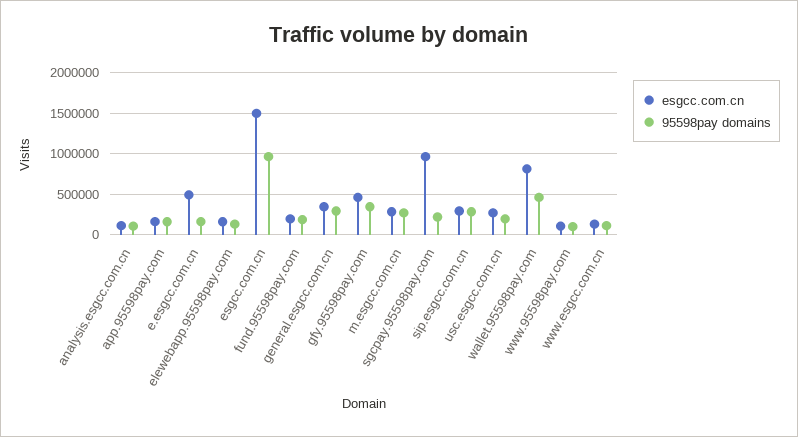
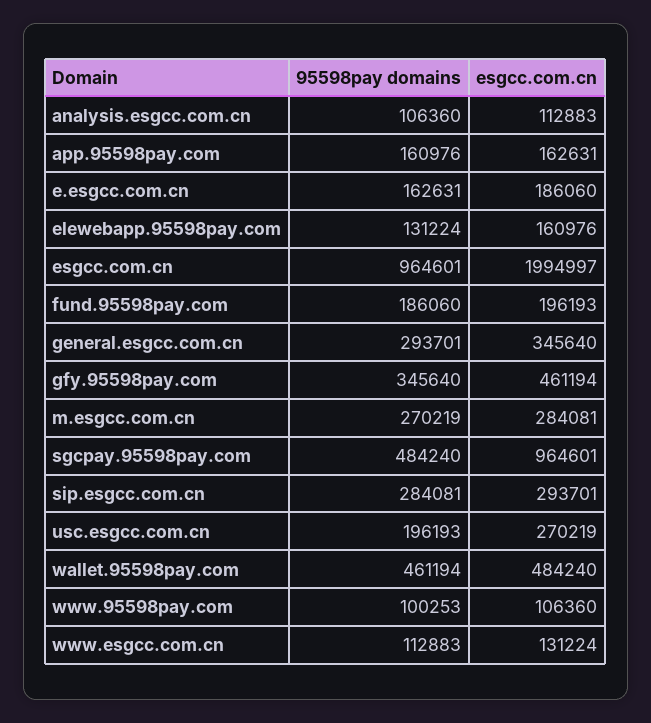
esgcc.com.cn, e.esgcc.com.cn: 500000 -> 186060
esgcc.com.cn, esgcc.com.cn: 1500000 -> 1994997
95598pay domains, sgcpay.95598pay.com: 200000 -> 484240
esgcc.com.cn, wallet.95598pay.com: 800000 -> 484240

